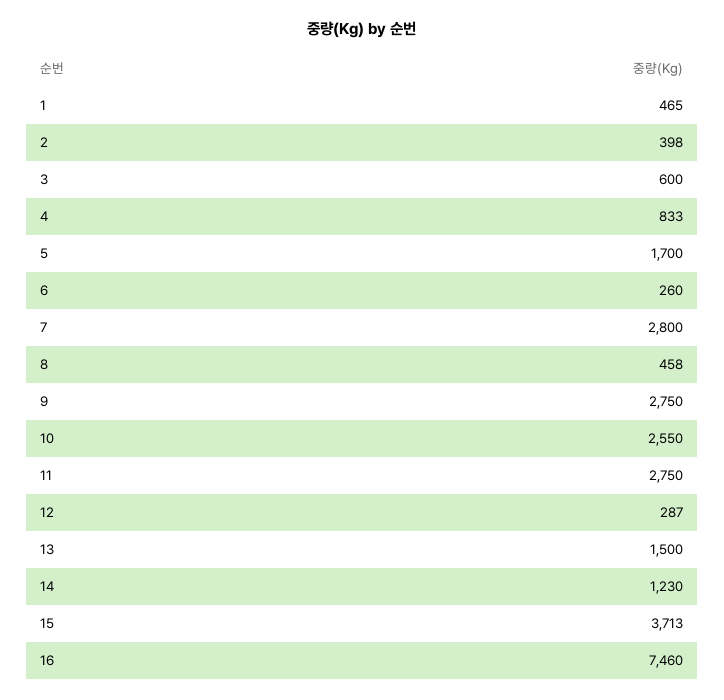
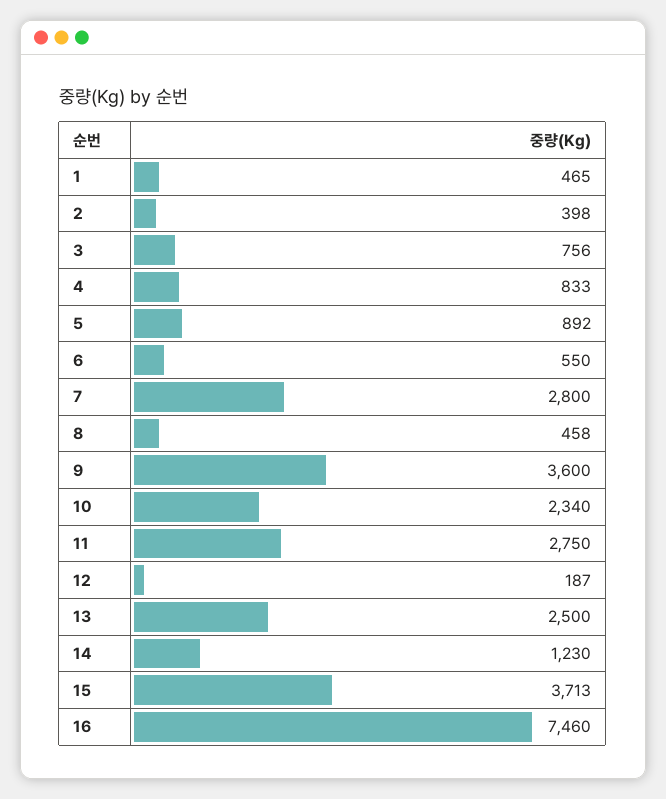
3: 600 -> 756
5: 1700 -> 892
6: 260 -> 550
9: 2750 -> 3600
10: 2550 -> 2340
12: 287 -> 187
13: 1500 -> 2500

